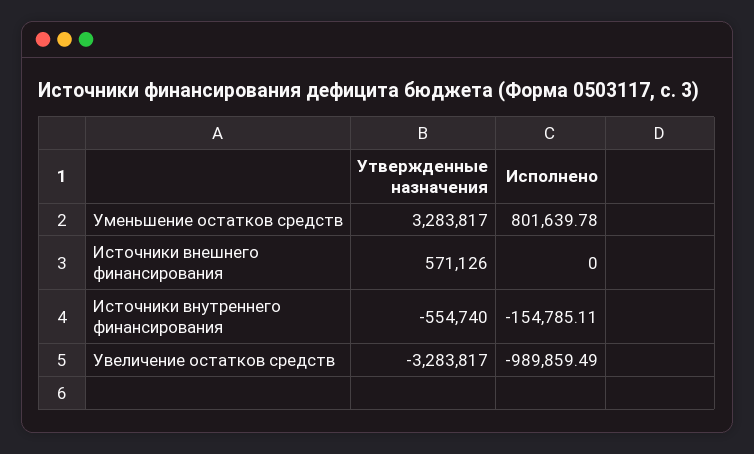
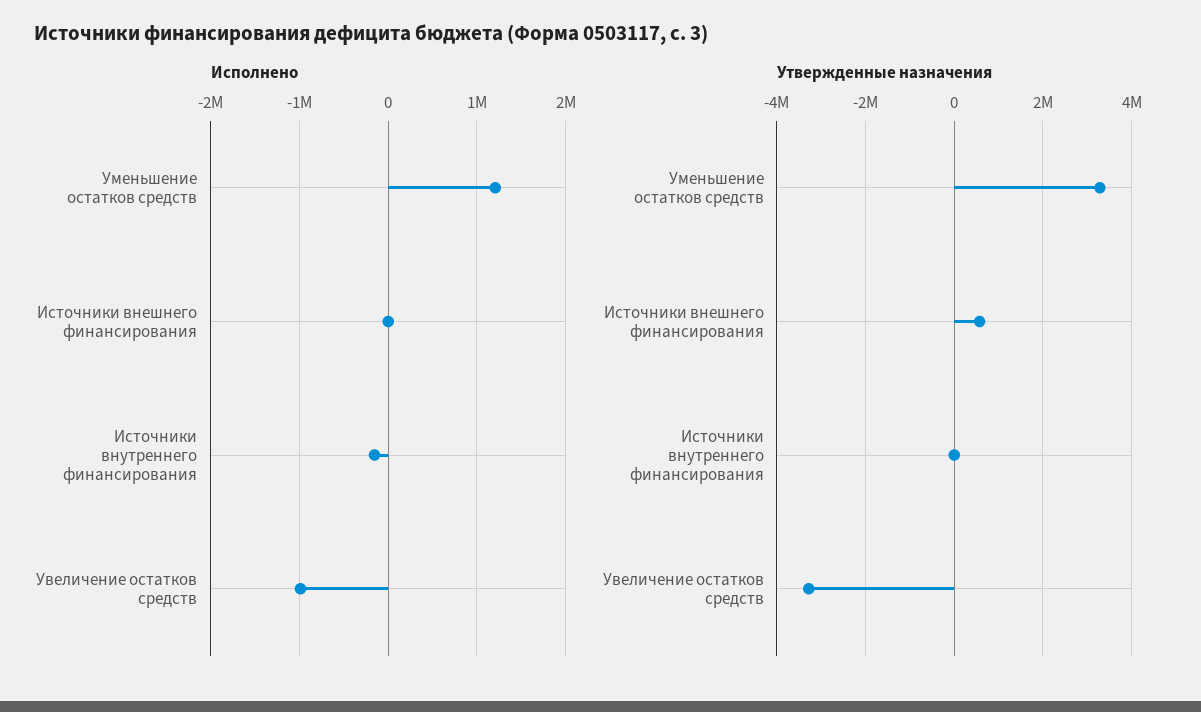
Исполнено, Уменьшение остатков средств: 801639.78 -> 1200000
Утвержденные назначения, Источники внутреннего финансирования: -554740 -> 0

